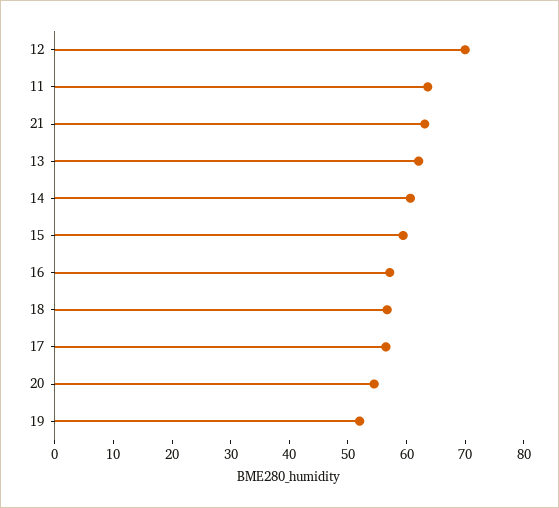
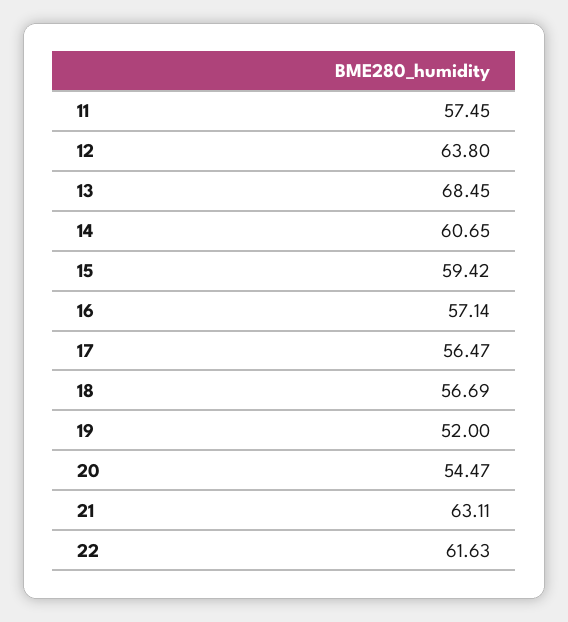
12: 70 -> 63.8
11: 64 -> 57.45
13: 62 -> 68.45
22: none -> 61.63

